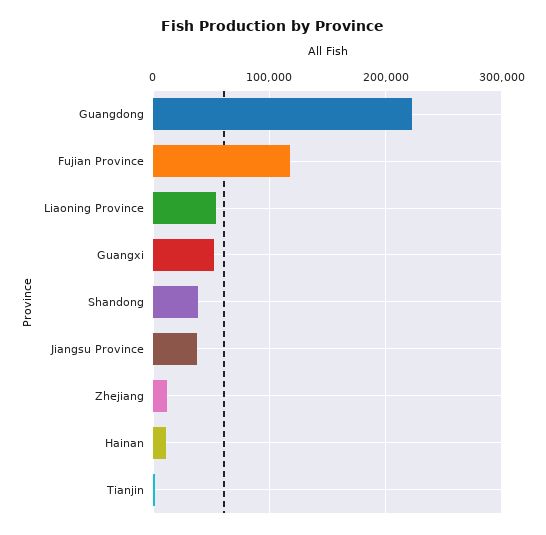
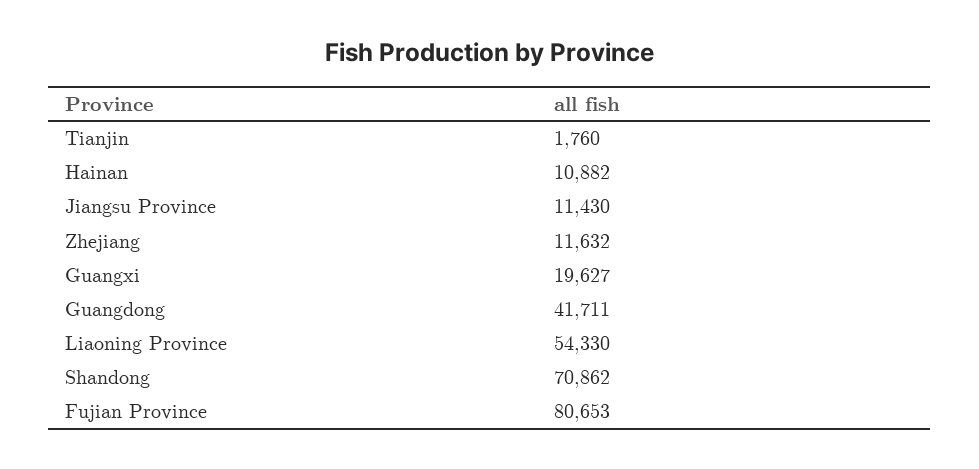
Guangdong: 220000 -> 41711
Fujian Province: 120000 -> 80653
Guangxi: 50000 -> 19627
Shandong: 40000 -> 70862
Jiangsu Province: 40000 -> 11430

